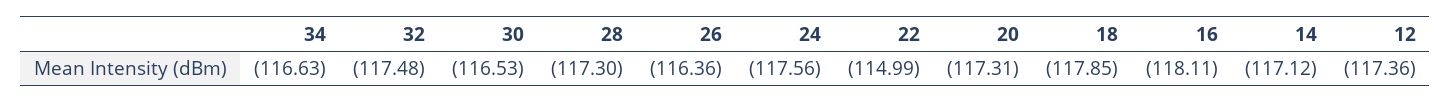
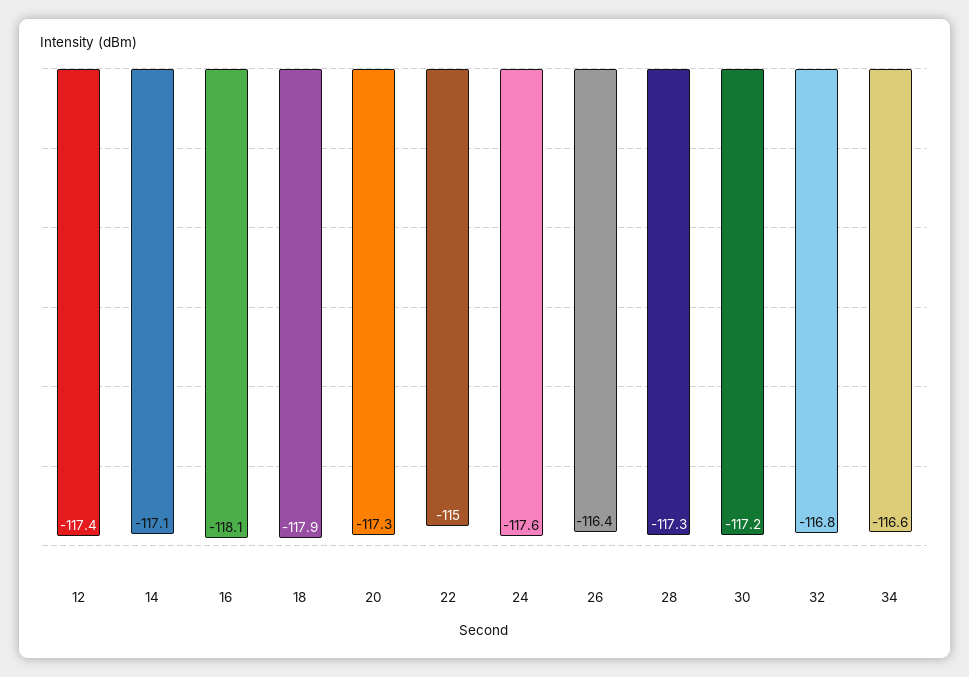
32: -117.48 -> -116.8
30: -116.53 -> -117.2

